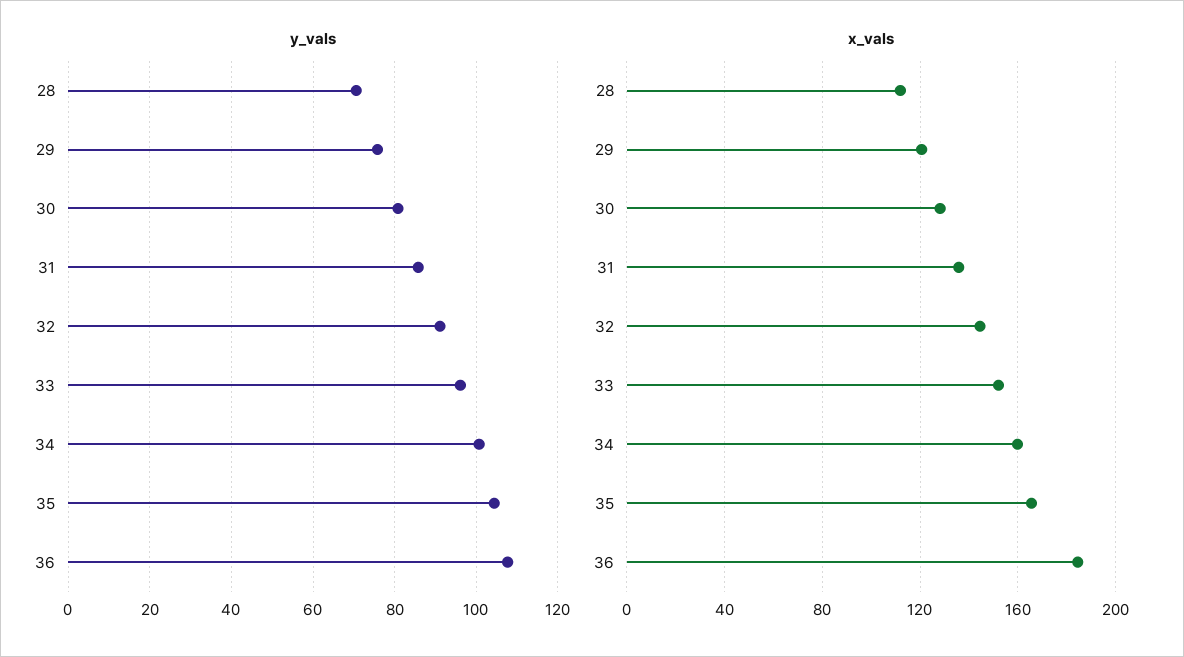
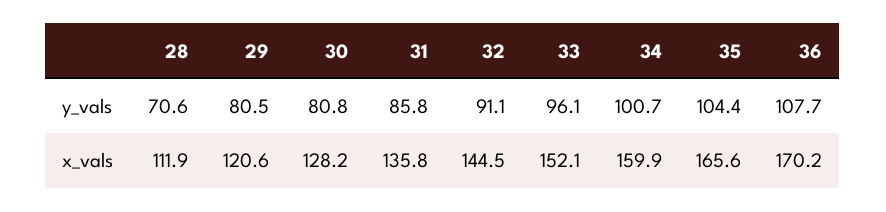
y_vals, 29: 76 -> 80.5
x_vals, 36: 185 -> 170.2

